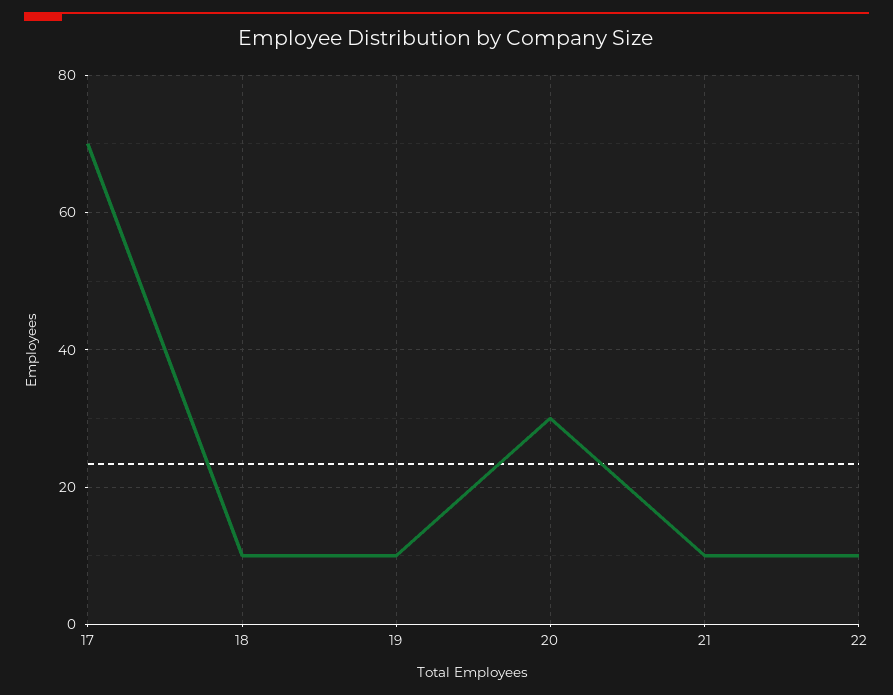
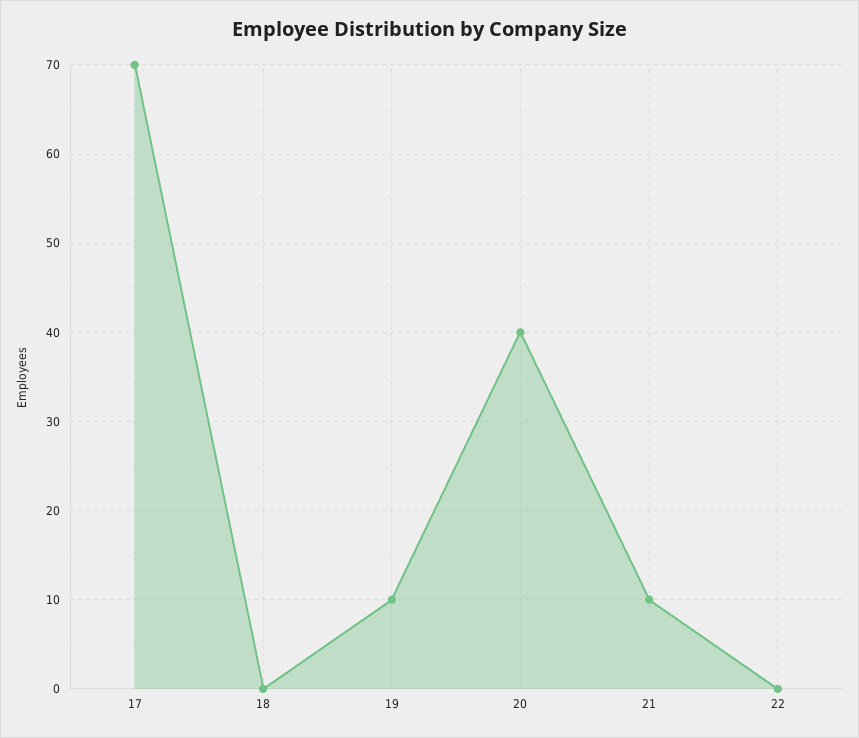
18: 10 -> 0
20: 30 -> 40
22: 10 -> 0

